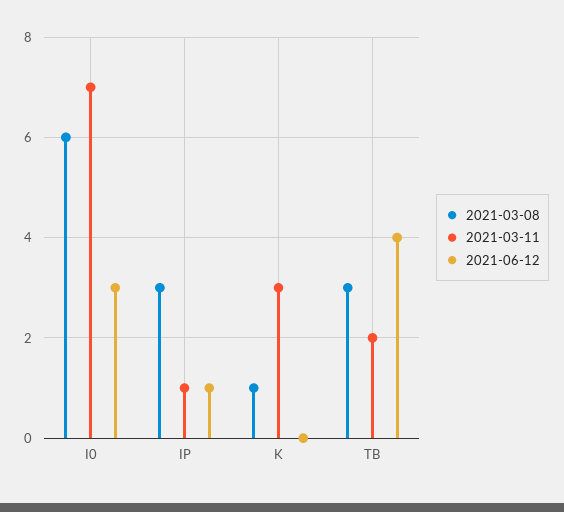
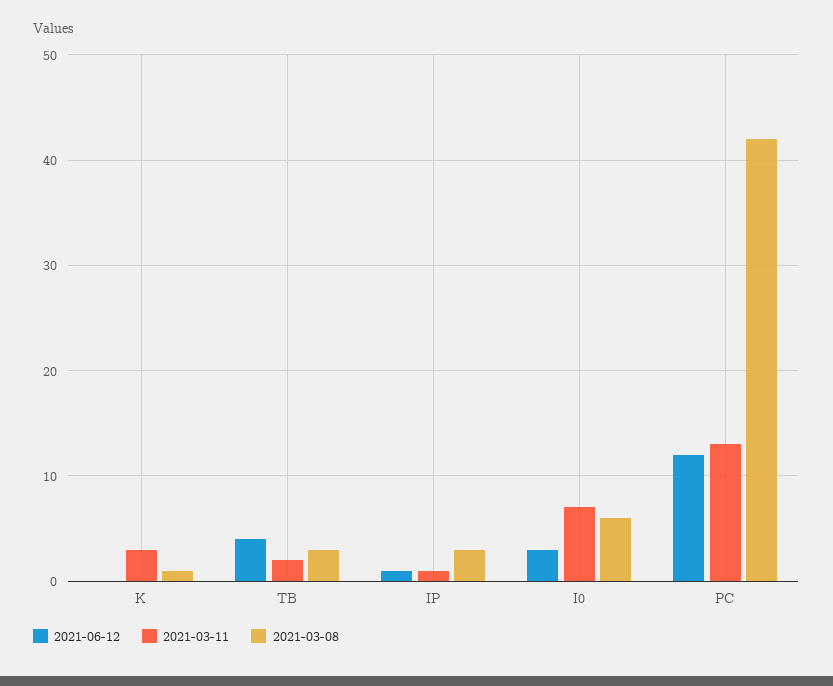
2021-06-12, PC: none -> 12
2021-03-11, PC: none -> 13
2021-03-08, PC: none -> 42

